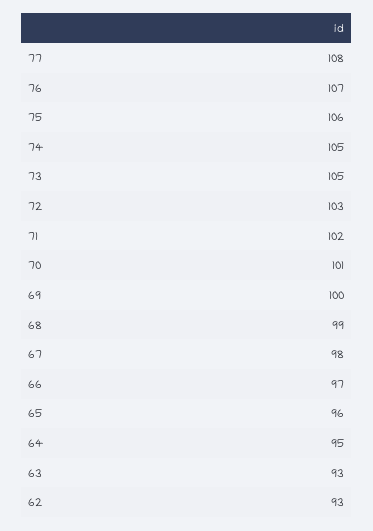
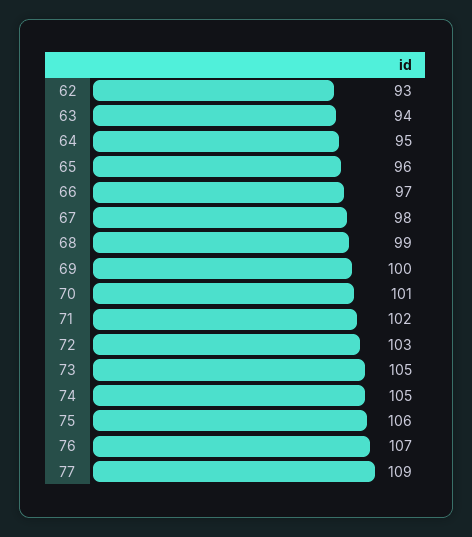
77: 108 -> 109
63: 93 -> 94

